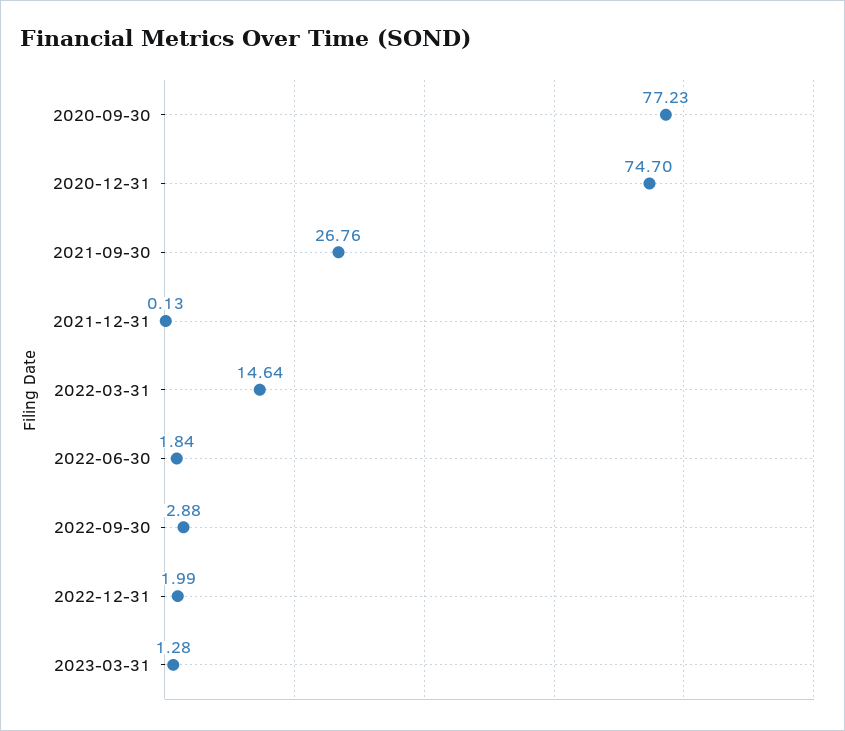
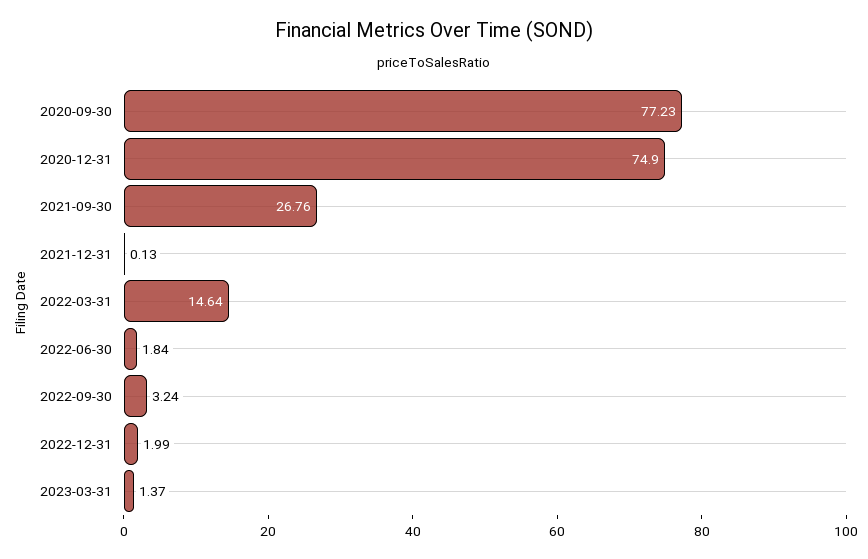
2020-12-31: 74.7 -> 74.9
2022-09-30: 2.88 -> 3.24
2023-03-31: 1.28 -> 1.37

